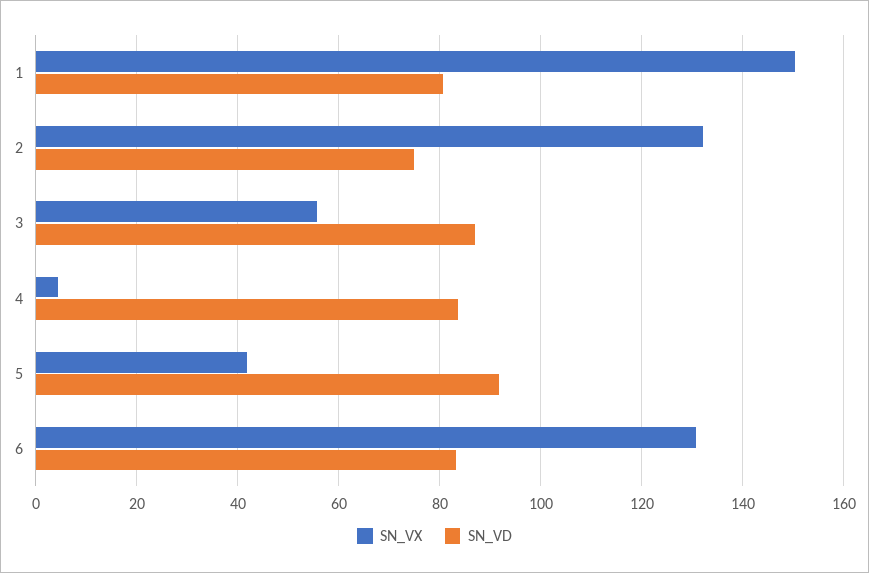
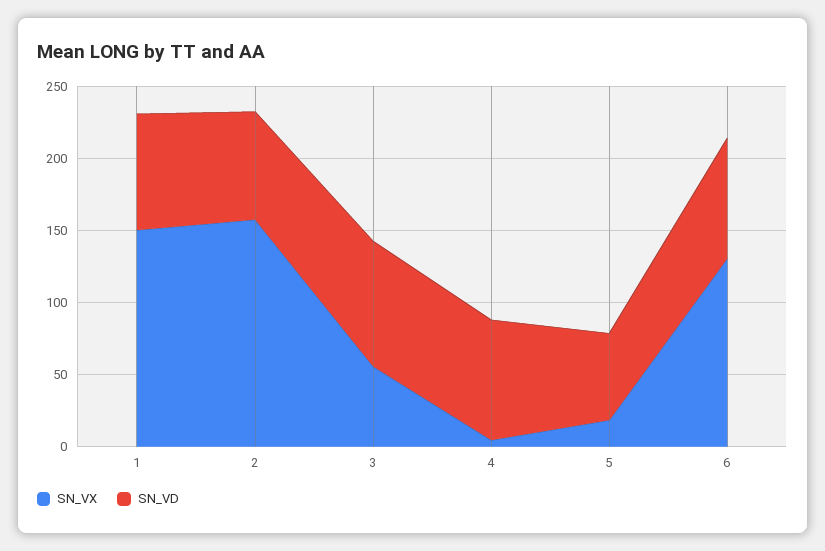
SN_VX, 2: 132 -> 160
SN_VX, 5: 42 -> 20
SN_VD, 5: 92 -> 60

